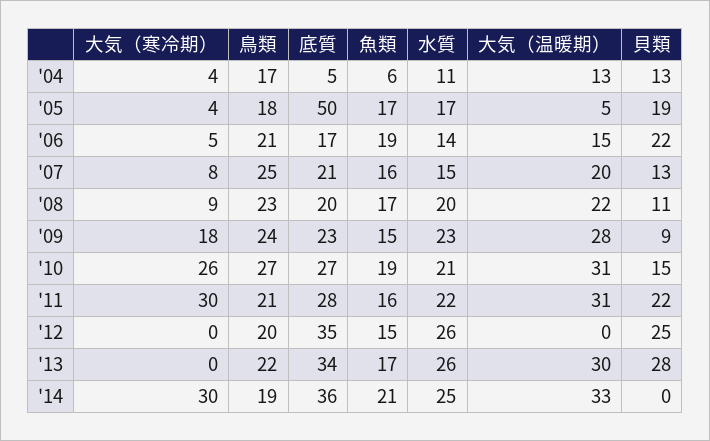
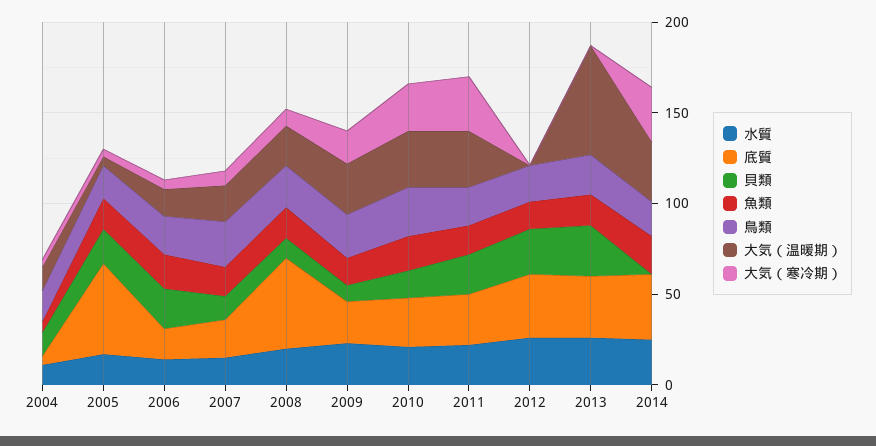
底質, '08: 20 -> 50
大気（温暖期）, '13: 30 -> 60

